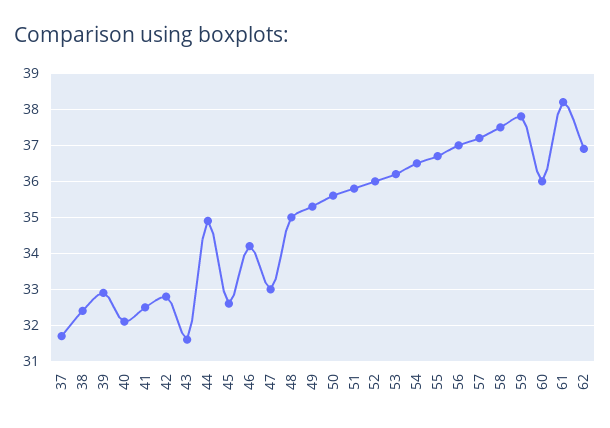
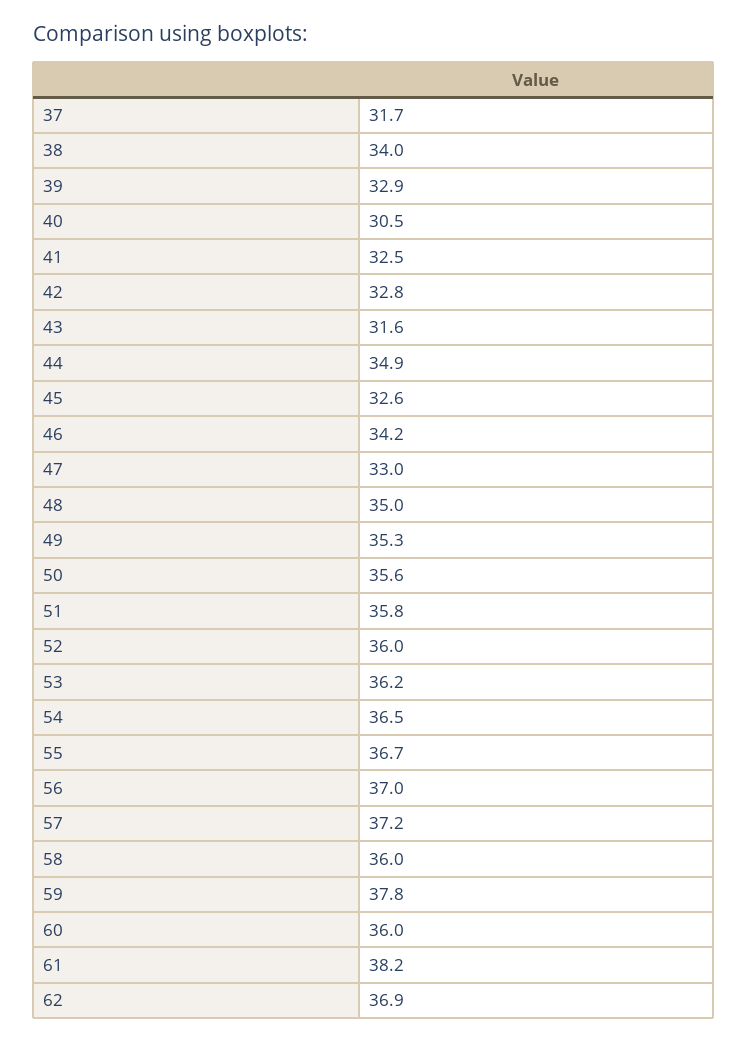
38: 32.5 -> 34
40: 32 -> 30.5
58: 37.5 -> 36

